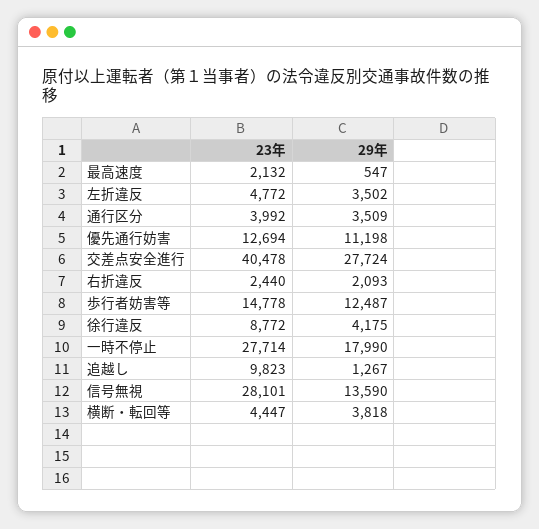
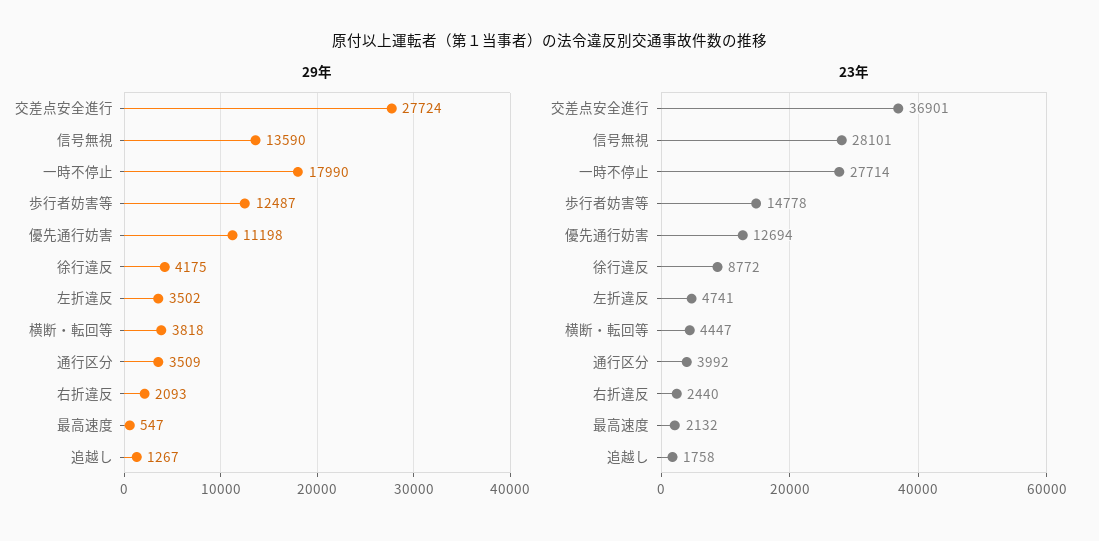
23年, 左折違反: 4772 -> 4741
23年, 交差点安全進行: 40478 -> 36901
23年, 追越し: 9823 -> 1758

